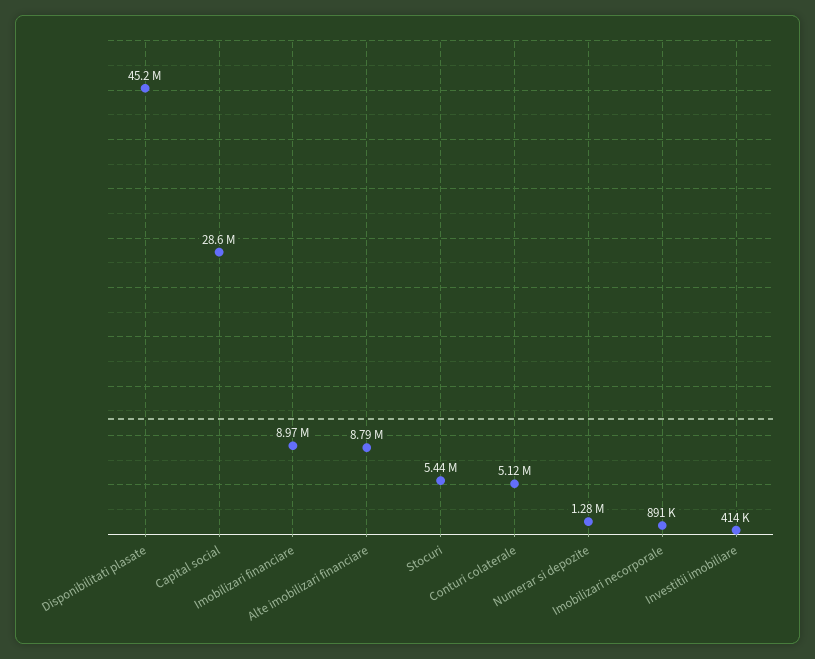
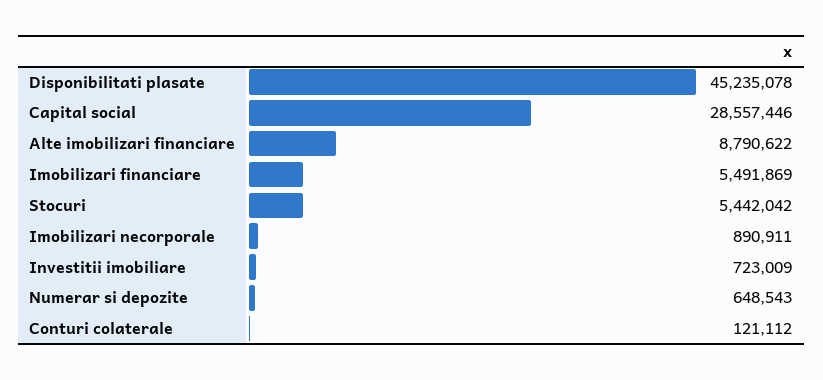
Imobilizari financiare: 8970000 -> 5491869
Conturi colaterale: 5120000 -> 121112
Numerar si depozite: 1280000 -> 648543
Investitii imobiliare: 414000 -> 723009

